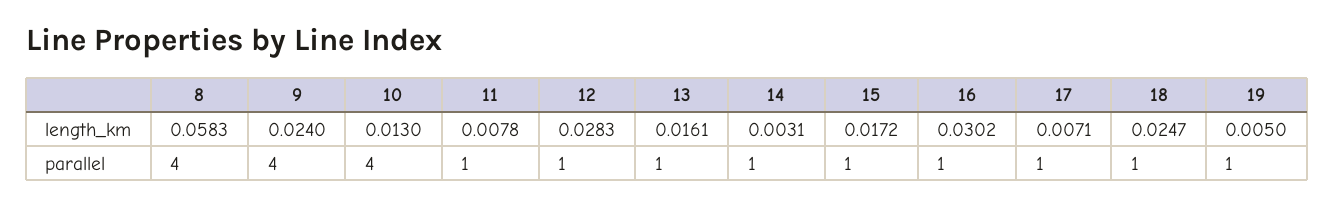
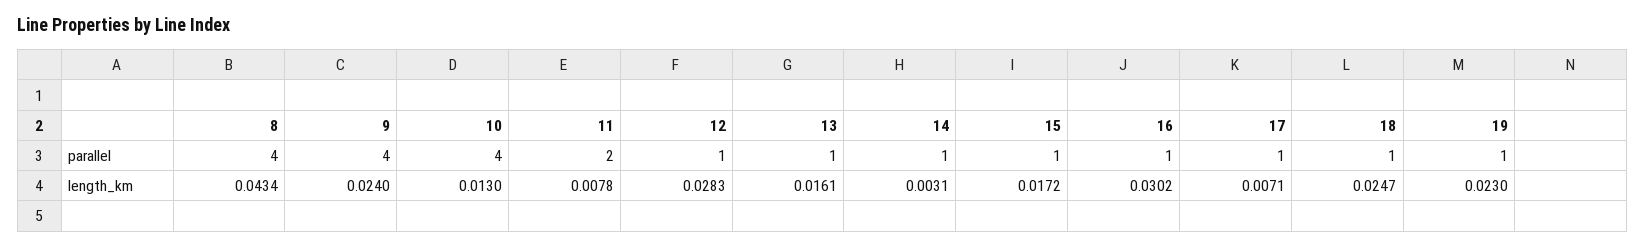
8, length_km: 0.0583 -> 0.0434
19, length_km: 0.005 -> 0.023
11, parallel: 1 -> 2

